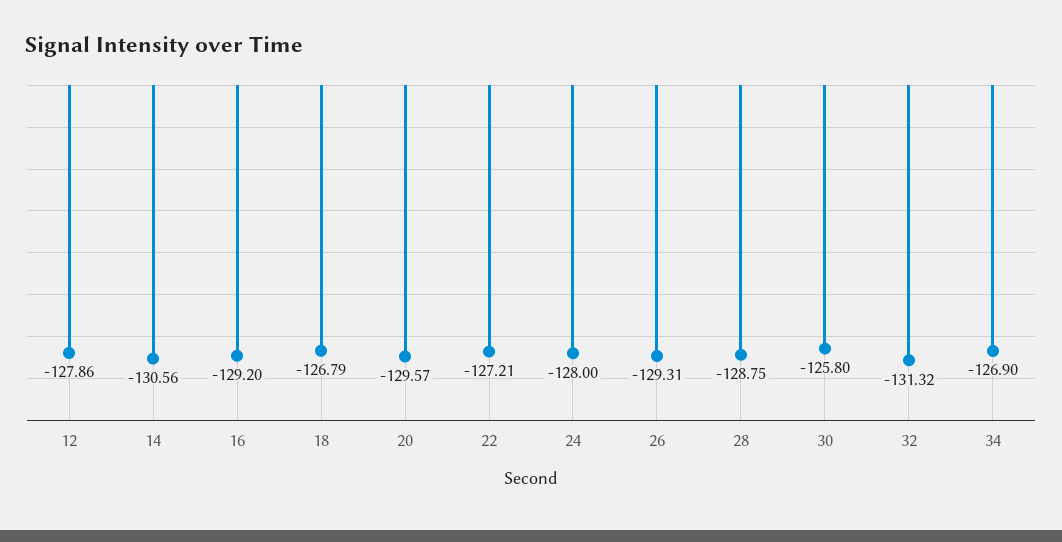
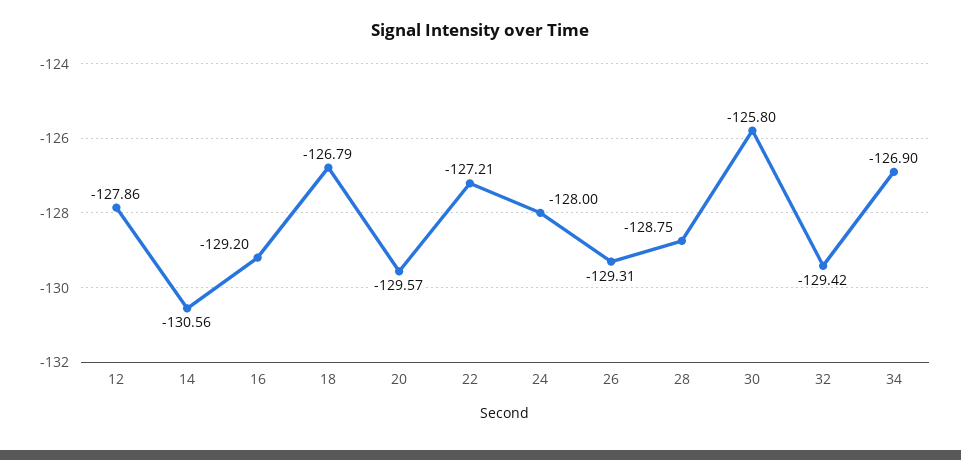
32: -131.32 -> -129.42

